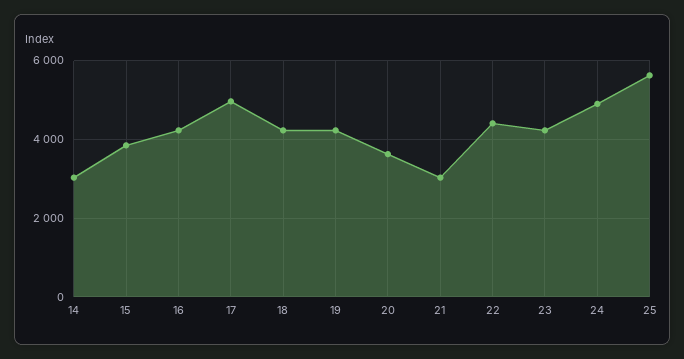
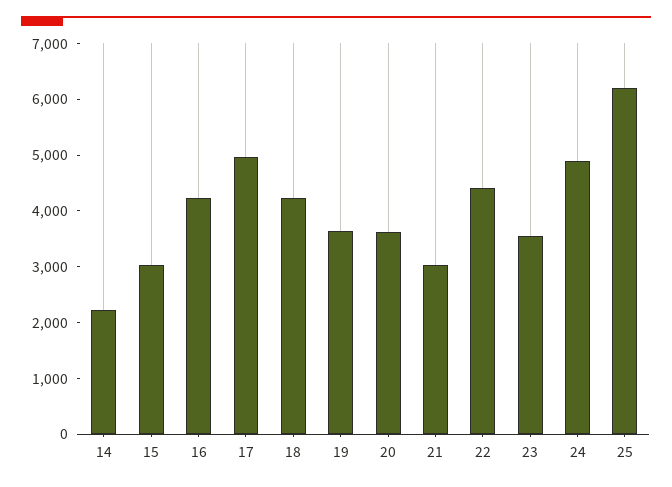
14: 3000 -> 2200
15: 3800 -> 3000
19: 4200 -> 3600
23: 4200 -> 3600
25: 5600 -> 6200

